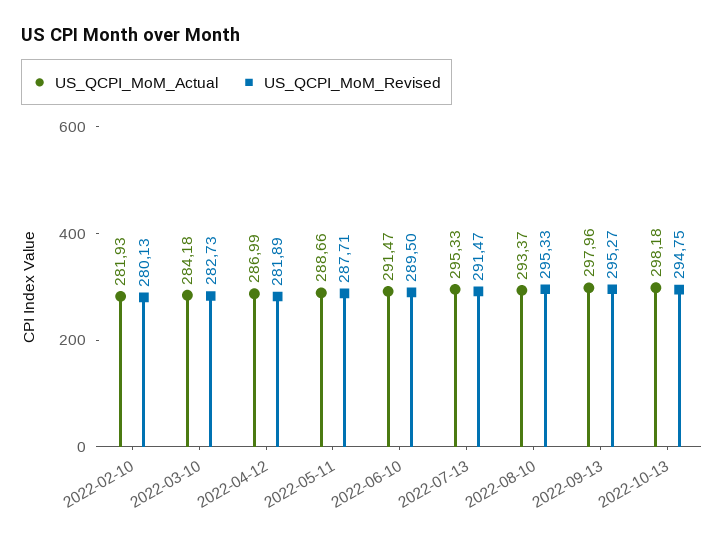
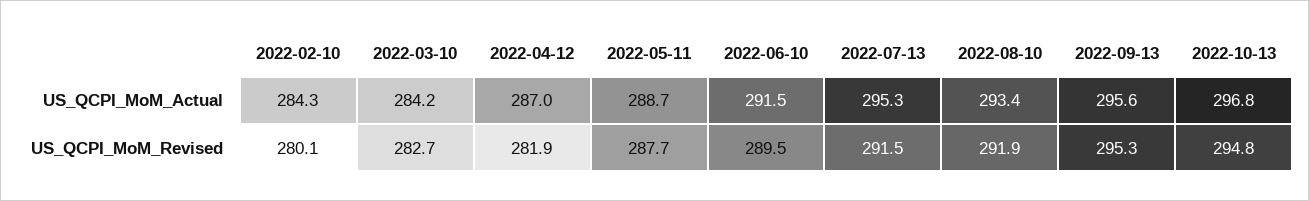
US_QCPI_MoM_Actual, 2022-02-10: 281.93 -> 284.3
US_QCPI_MoM_Revised, 2022-08-10: 295.33 -> 291.9
US_QCPI_MoM_Actual, 2022-09-13: 297.96 -> 295.6
US_QCPI_MoM_Actual, 2022-10-13: 298.18 -> 296.8

